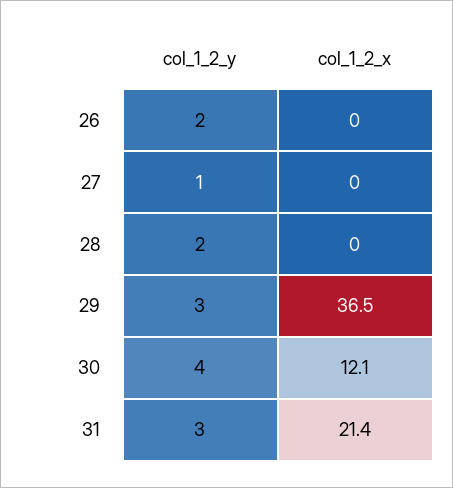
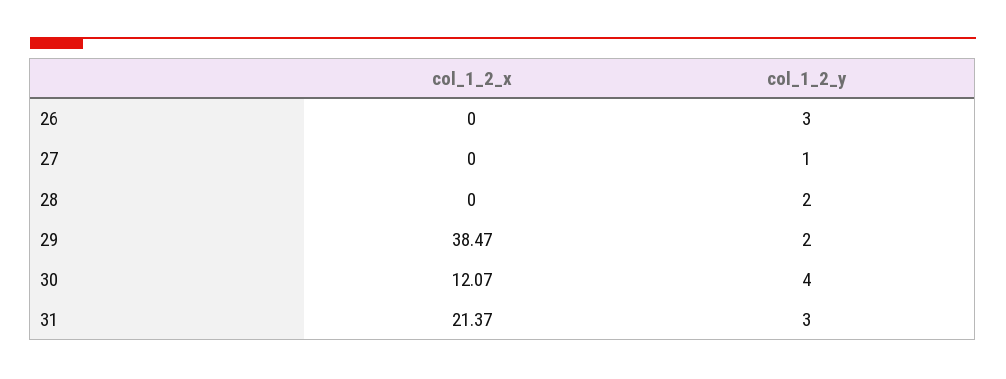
col_1_2_y, 26: 2 -> 3
col_1_2_y, 29: 3 -> 2
col_1_2_x, 29: 36.5 -> 38.47

